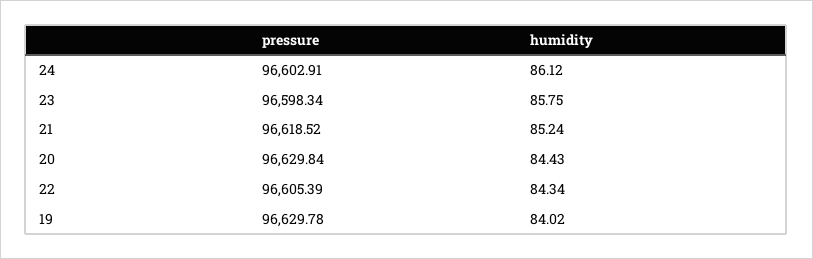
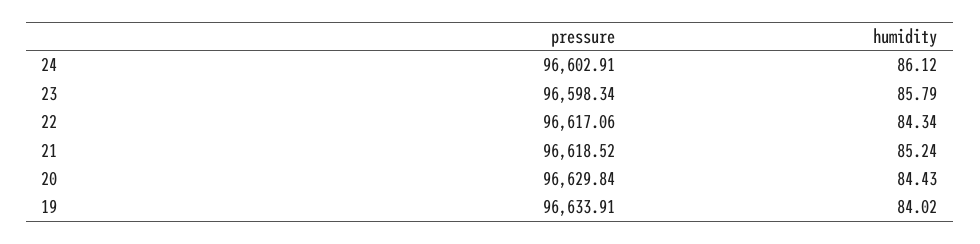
humidity, 23: 85.75 -> 85.79
pressure, 22: 96605.39 -> 96617.06
pressure, 19: 96629.78 -> 96633.91

